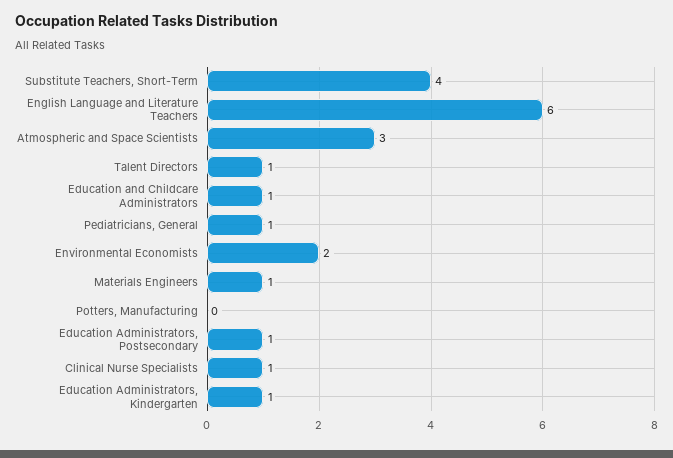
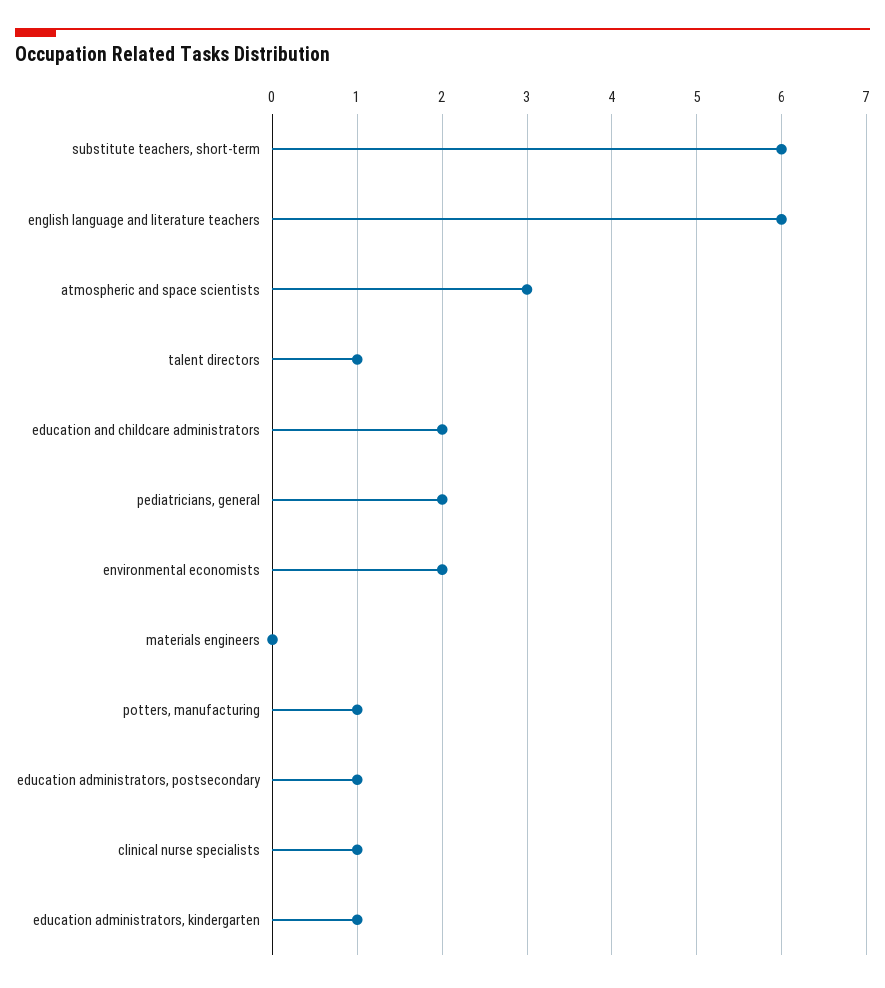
Substitute Teachers, Short-Term: 4 -> 6
Education and Childcare Administrators: 1 -> 2
Pediatricians, General: 1 -> 2
Materials Engineers: 1 -> 0
Potters, Manufacturing: 0 -> 1

